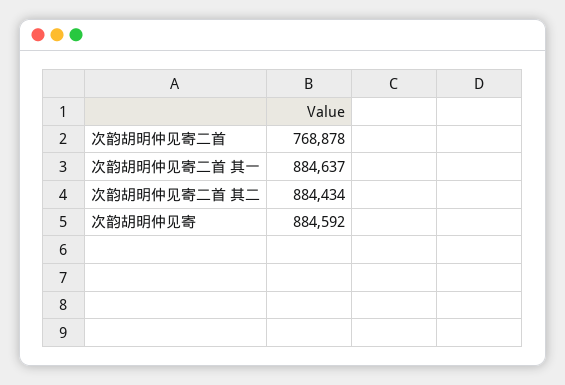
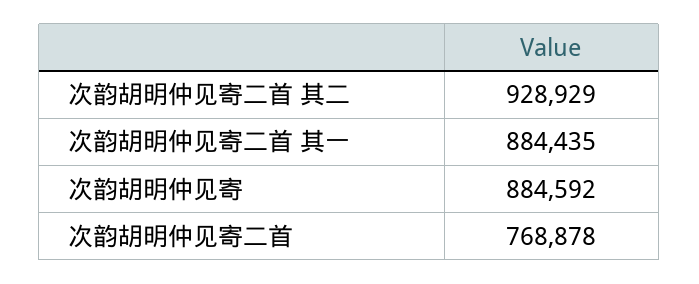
次韵胡明仲见寄二首 其一: 884637 -> 884435
次韵胡明仲见寄二首 其二: 884434 -> 928929

